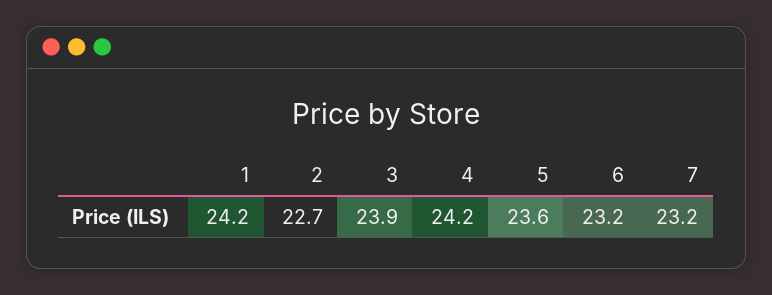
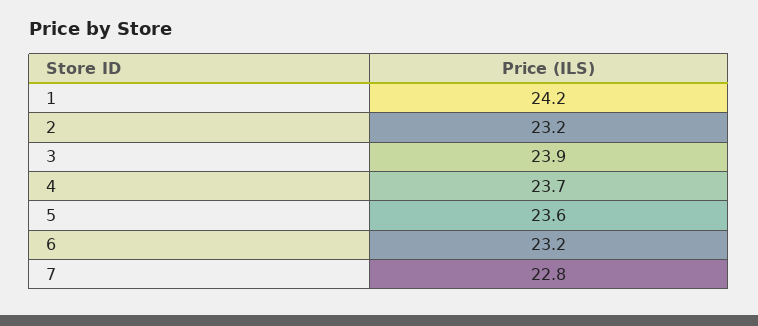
2: 22.7 -> 23.2
4: 24.2 -> 23.7
7: 23.2 -> 22.8

